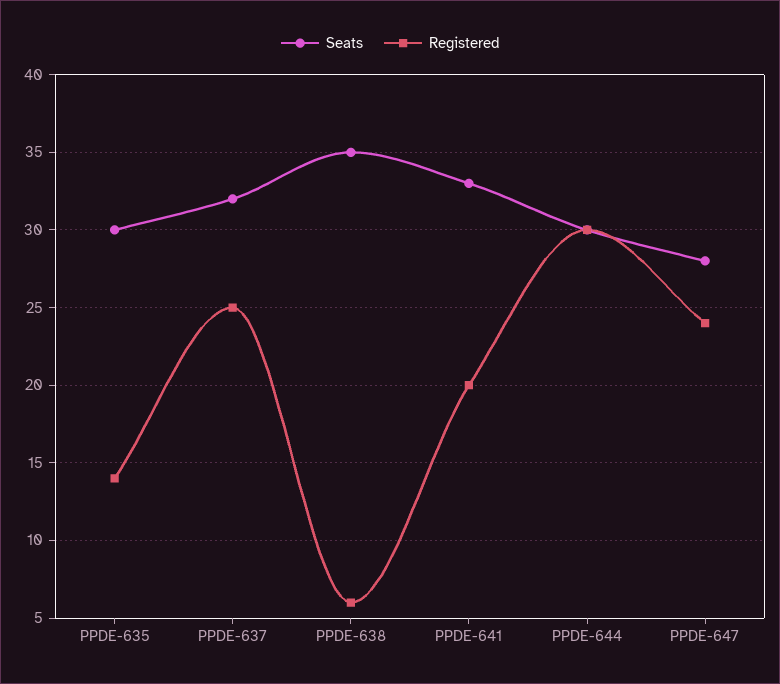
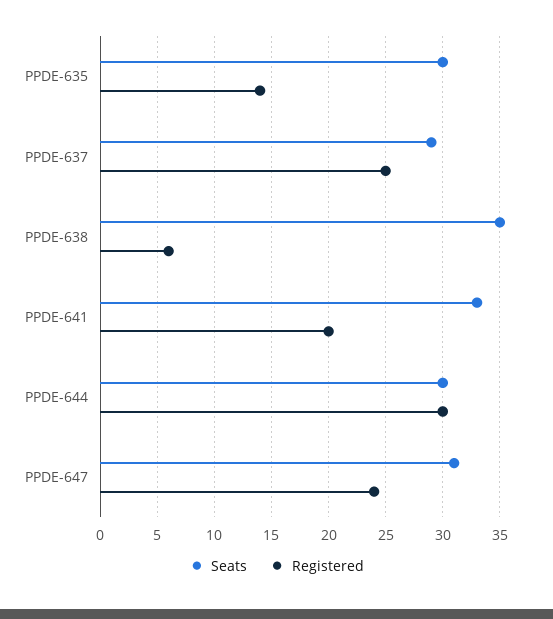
Seats, PPDE-637: 32 -> 29
Seats, PPDE-647: 28 -> 31

